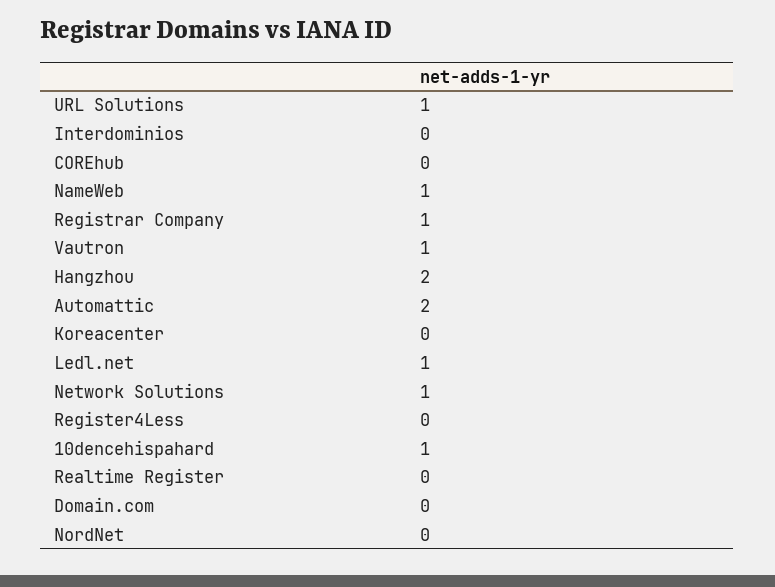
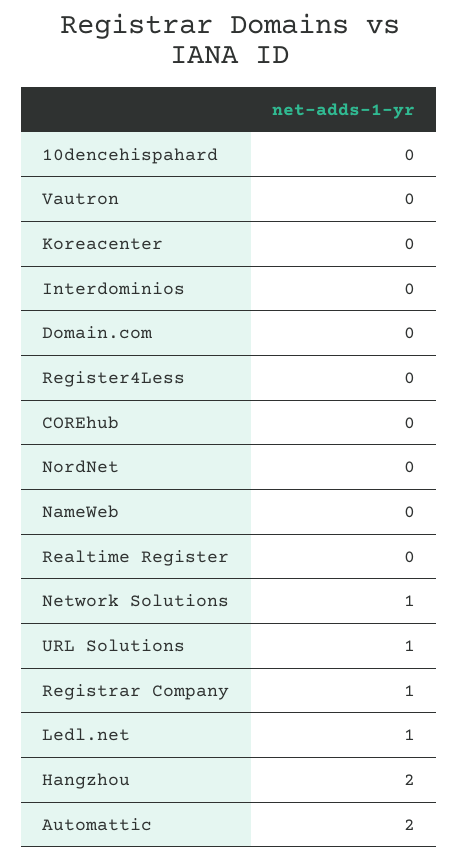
NameWeb: 1 -> 0
Vautron: 1 -> 0
10dencehispahard: 1 -> 0

